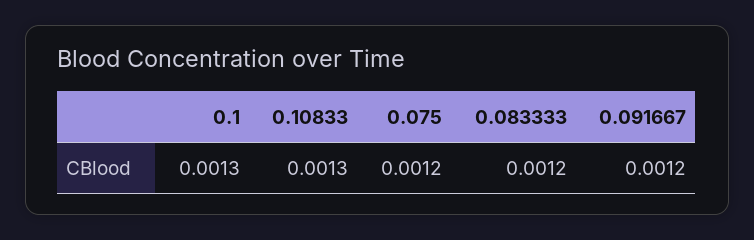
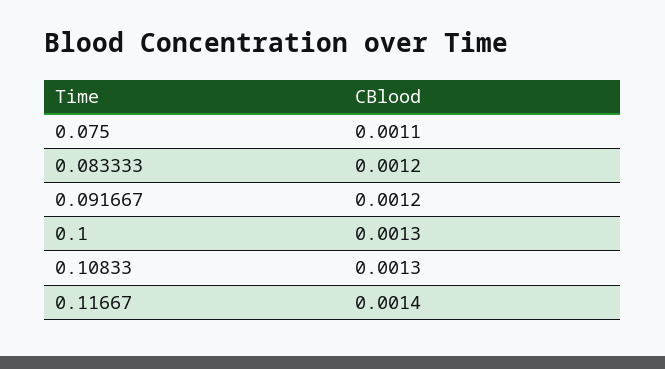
0.075: 0.0012 -> 0.0011
0.11667: none -> 0.0014

